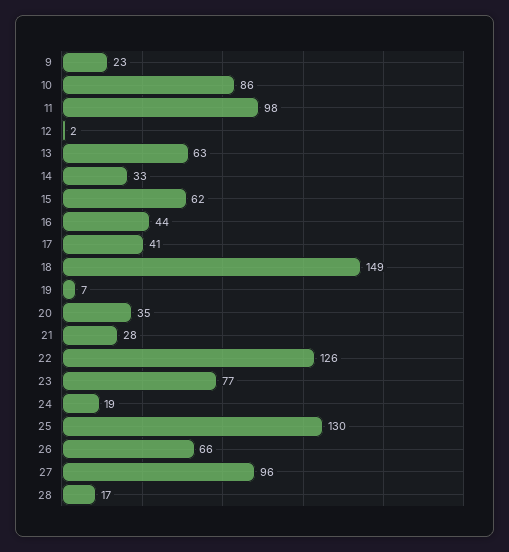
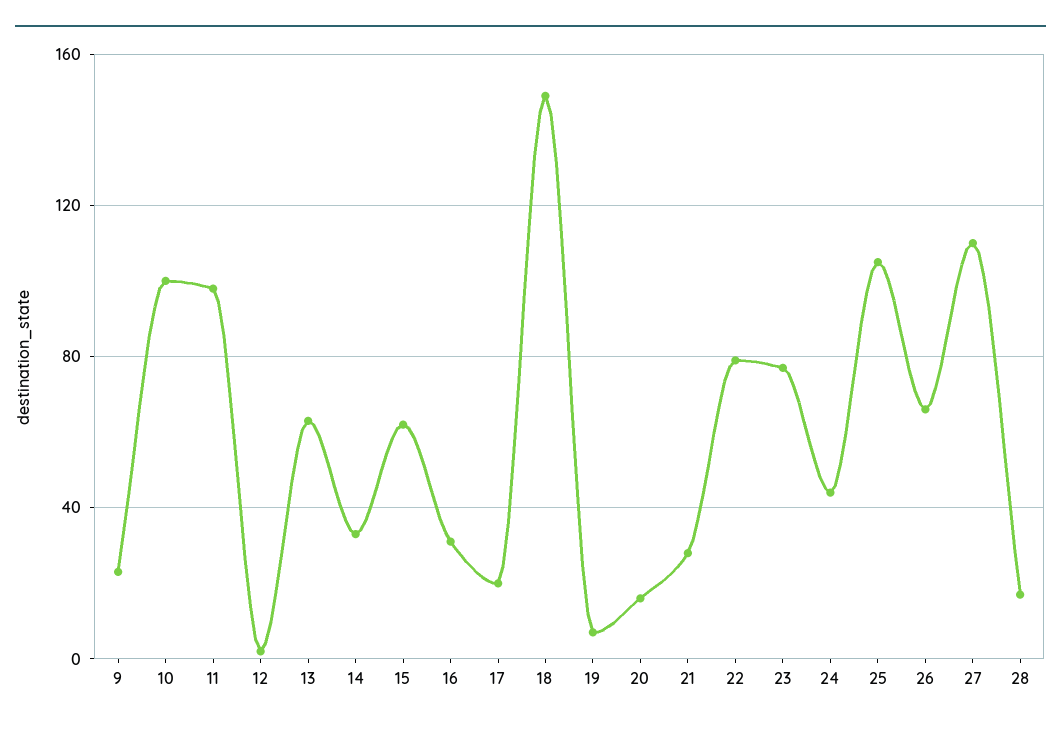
10: 86 -> 100
16: 44 -> 30
17: 41 -> 20
20: 35 -> 15
22: 126 -> 80
24: 19 -> 45
25: 130 -> 105
27: 96 -> 110

